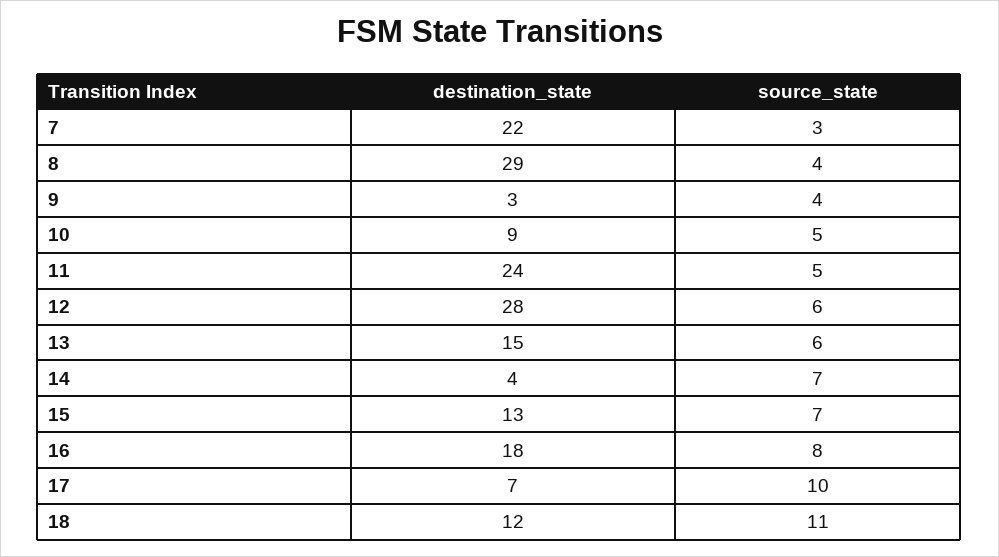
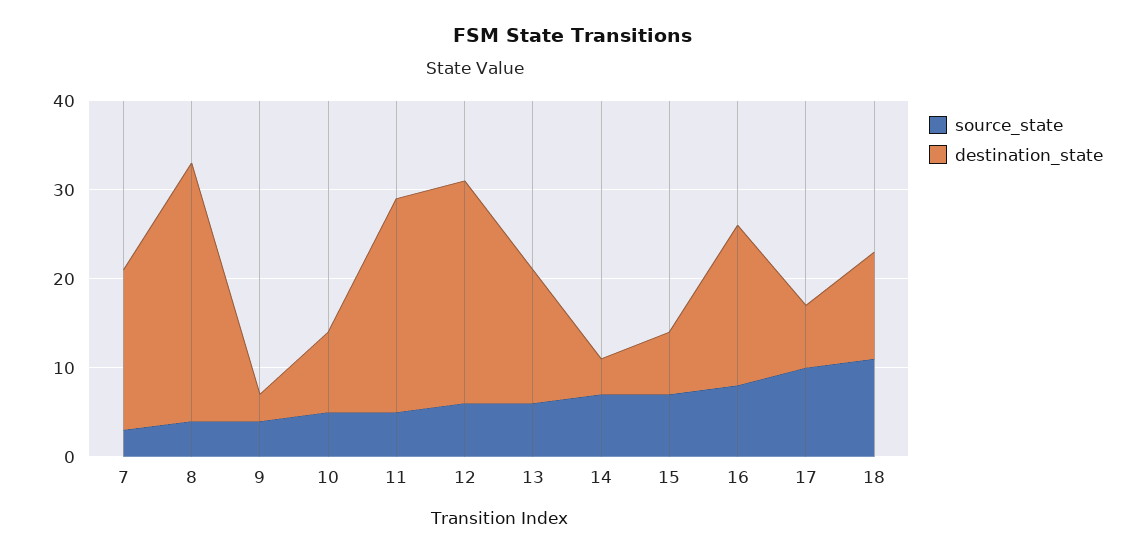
destination_state, 7: 22 -> 18
destination_state, 12: 28 -> 25
destination_state, 15: 13 -> 7

